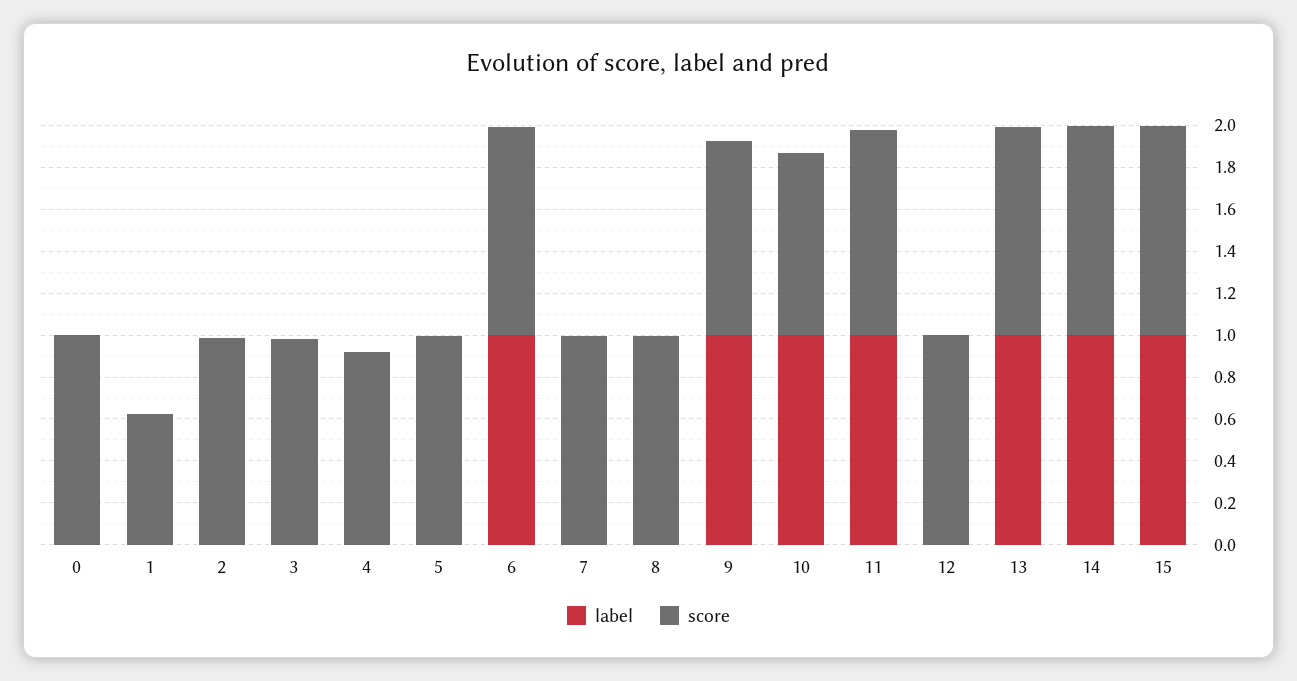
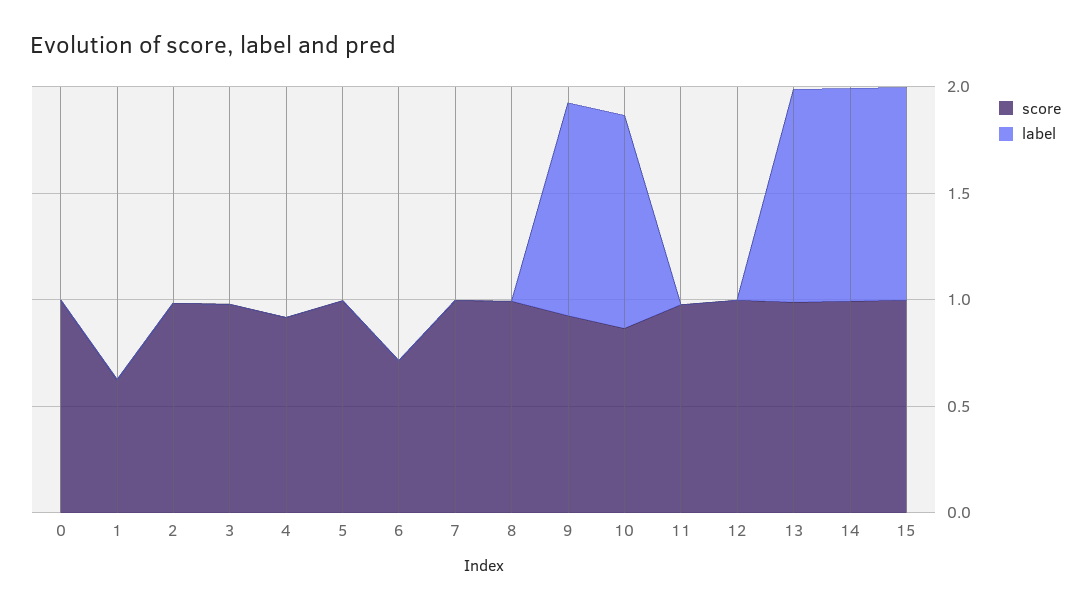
label, 6: 1 -> 0
score, 6: 1 -> 0.7
label, 11: 1 -> 0

